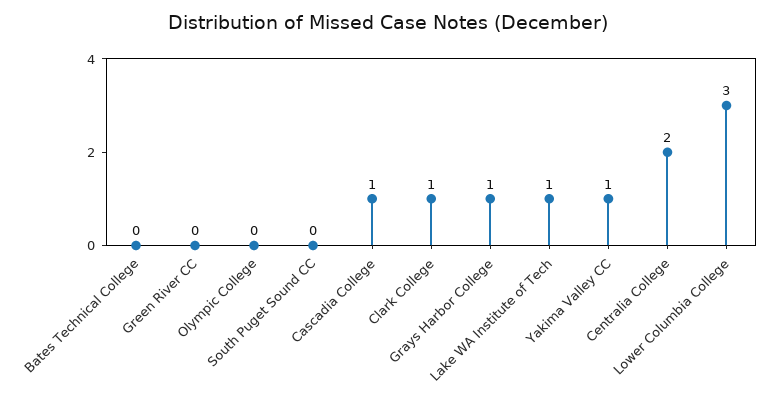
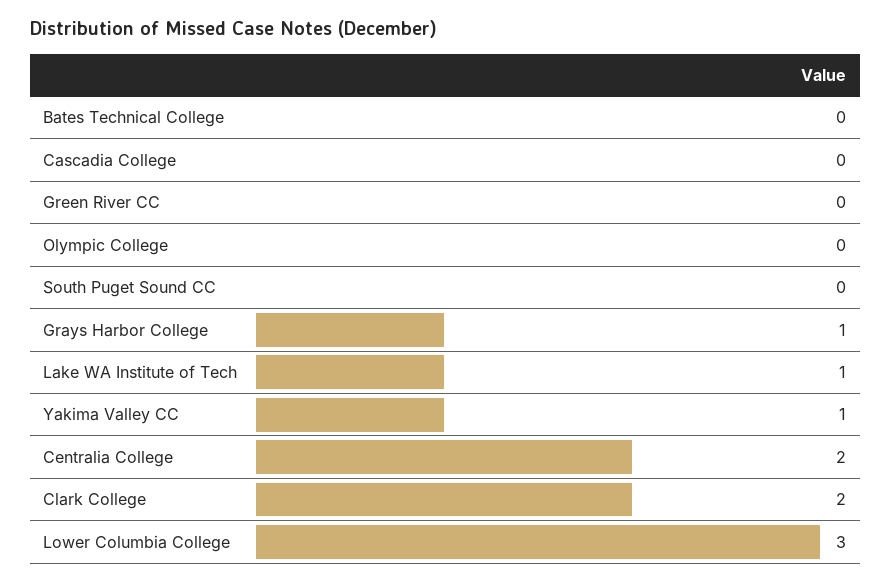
Cascadia College: 1 -> 0
Clark College: 1 -> 2

